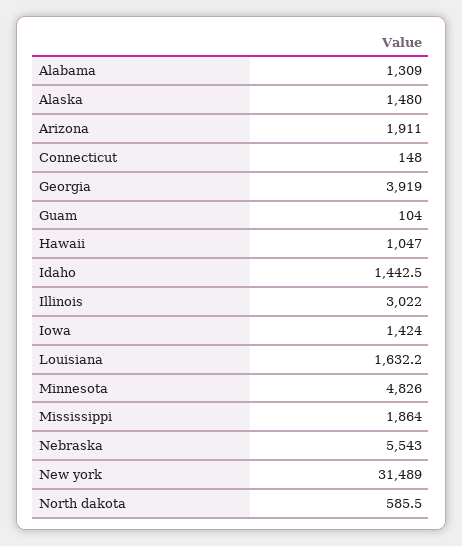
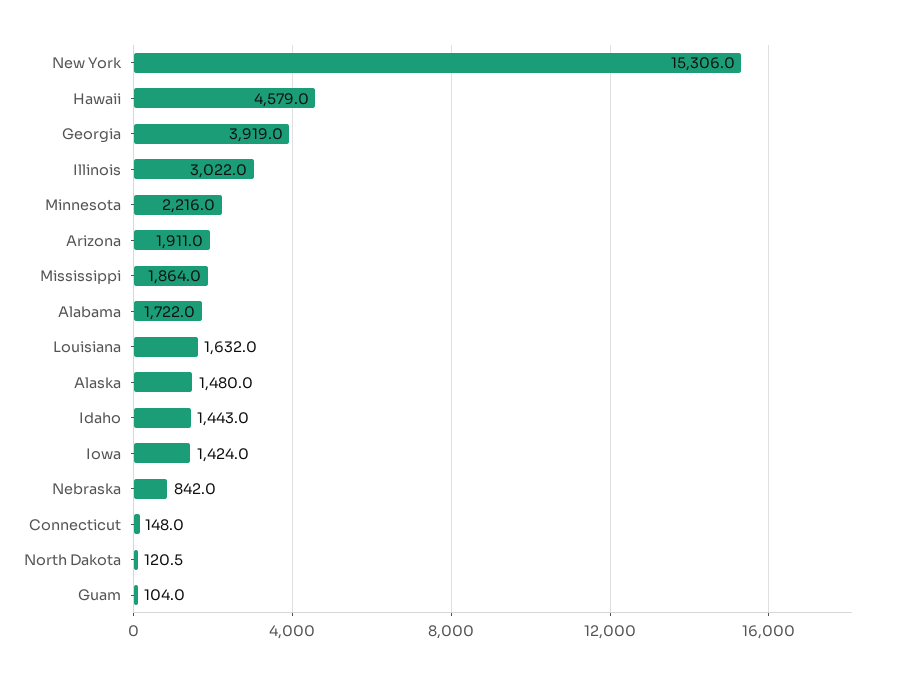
Alabama: 1309 -> 1722
Hawaii: 1047 -> 4579
Idaho: 1442.5 -> 1443
Louisiana: 1632.2 -> 1632
Minnesota: 4826 -> 2216
Nebraska: 5543 -> 842
New york: 31489 -> 15306
North dakota: 585.5 -> 120.5

